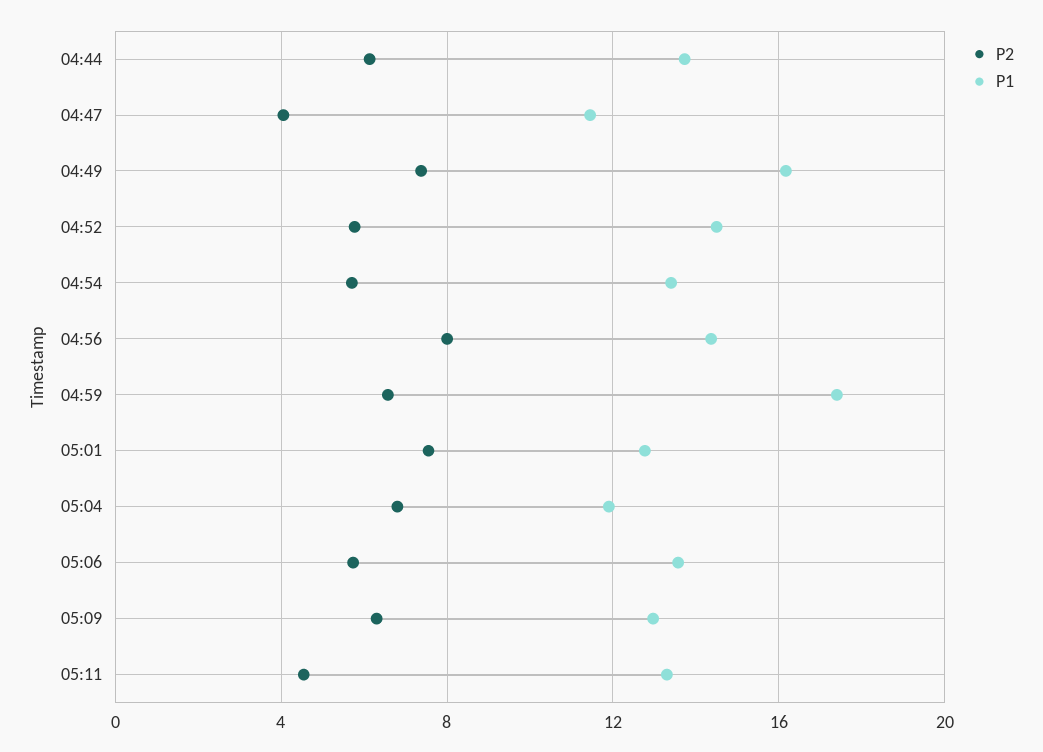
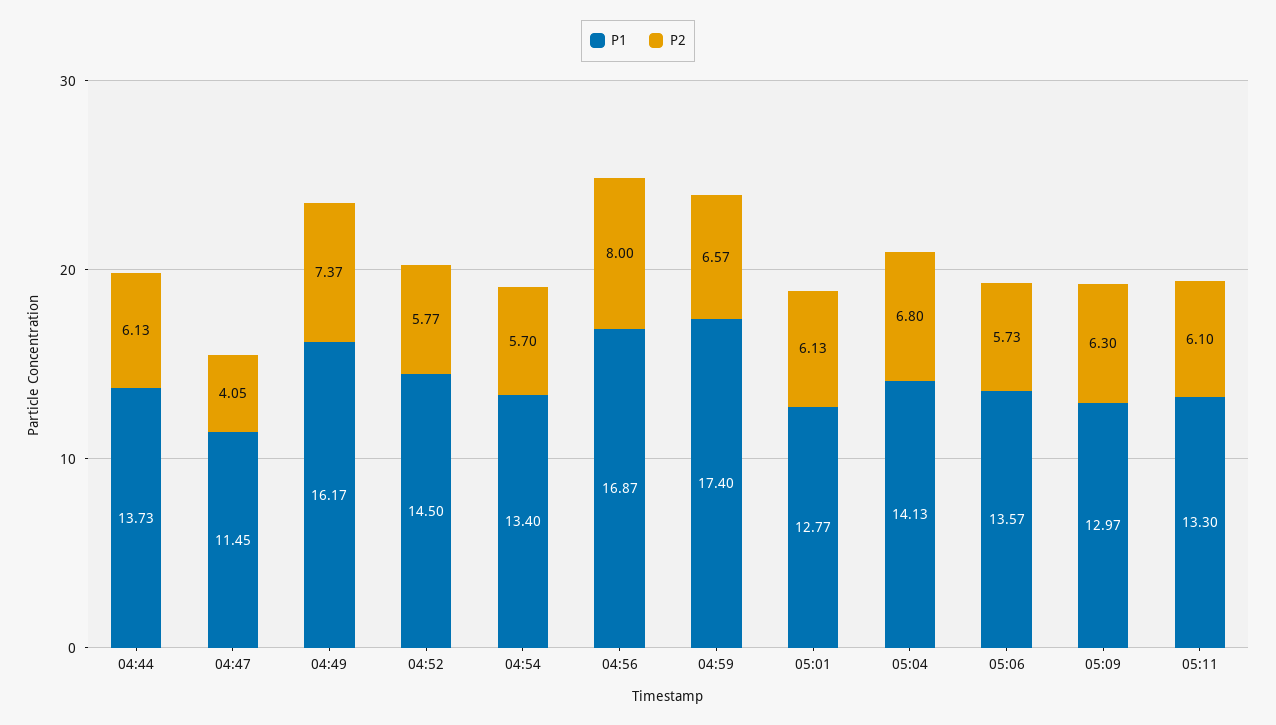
P1, 04:56: 14.5 -> 16.87
P2, 05:01: 7.5 -> 6.13
P1, 05:04: 12 -> 14.13
P2, 05:11: 4.5 -> 6.1

